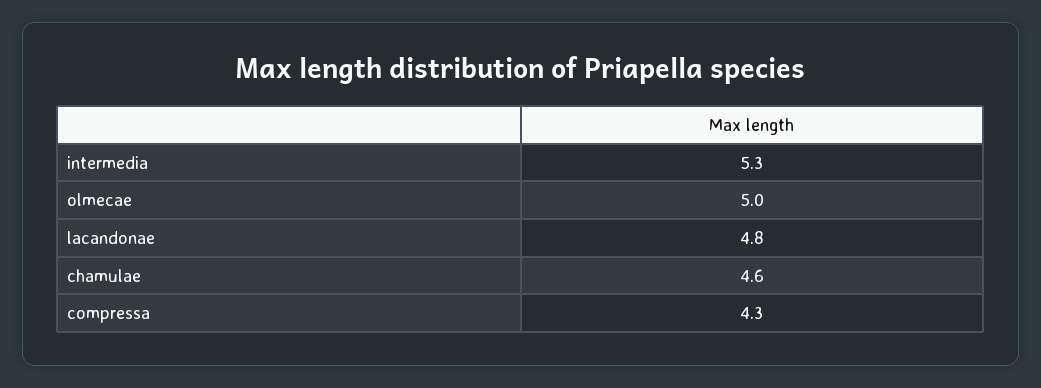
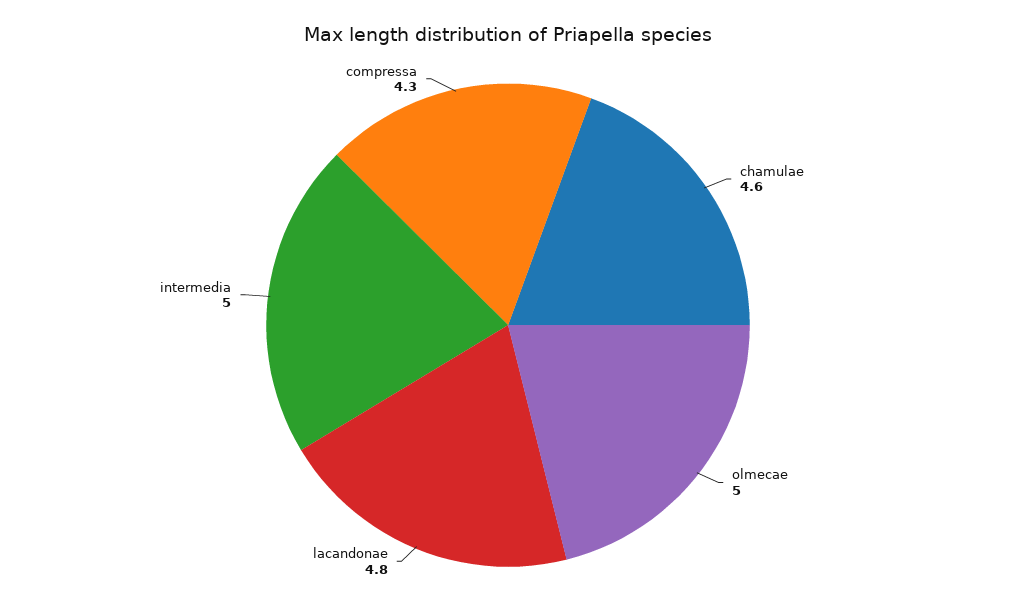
intermedia: 5.3 -> 5

